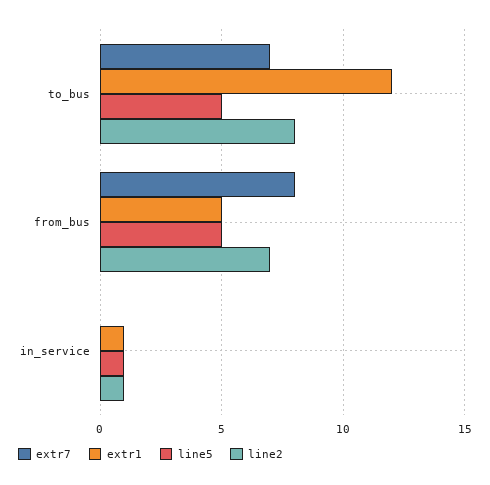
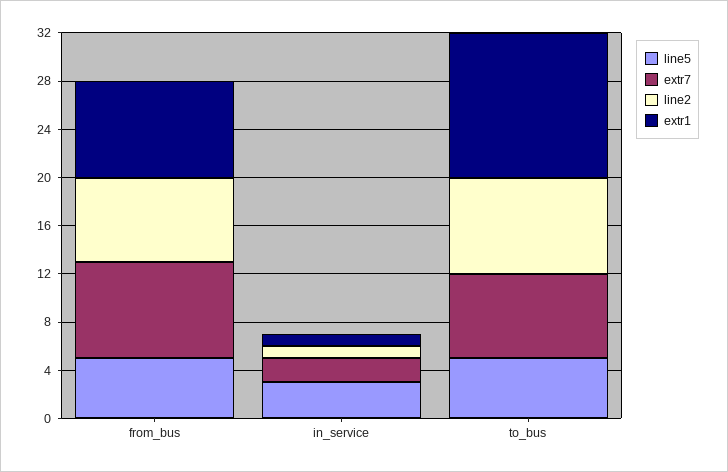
extr1, from_bus: 5 -> 8
extr7, in_service: 0 -> 2
line5, in_service: 1 -> 3

